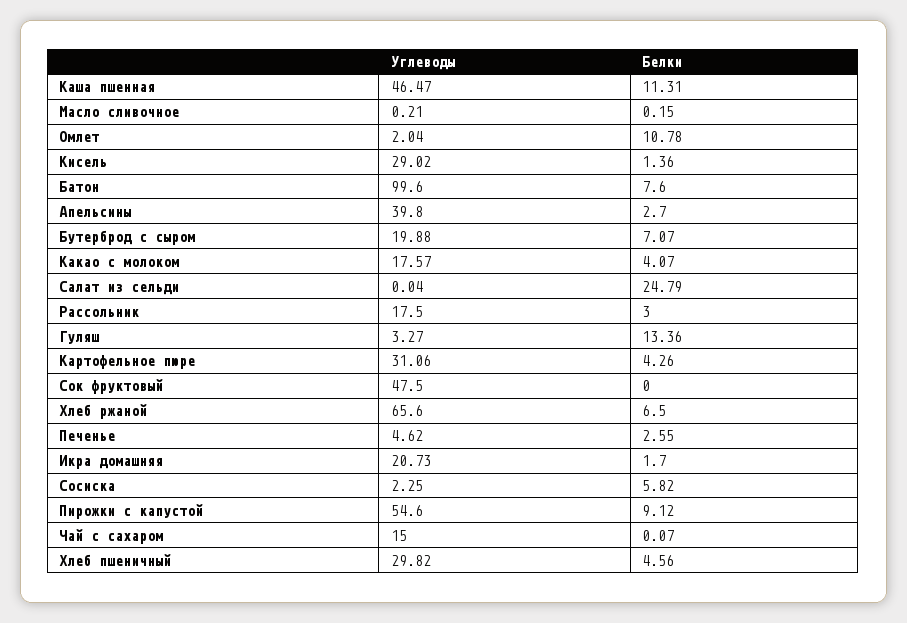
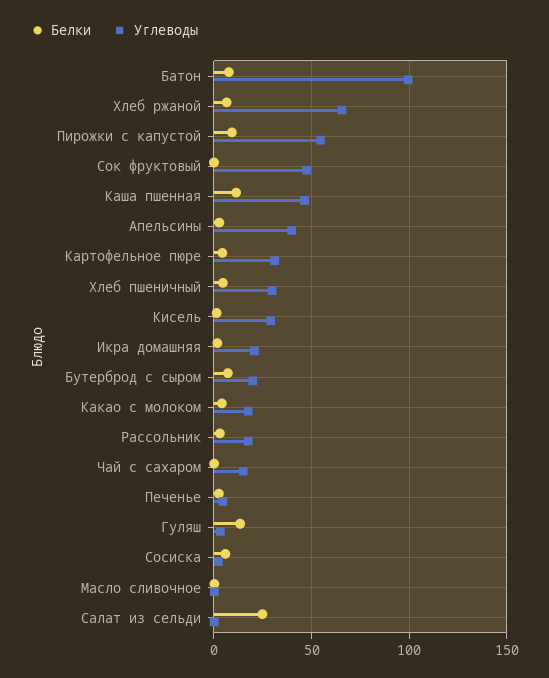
Углеводы, Омлет: 2.04 -> none
Белки, Омлет: 10.78 -> none

